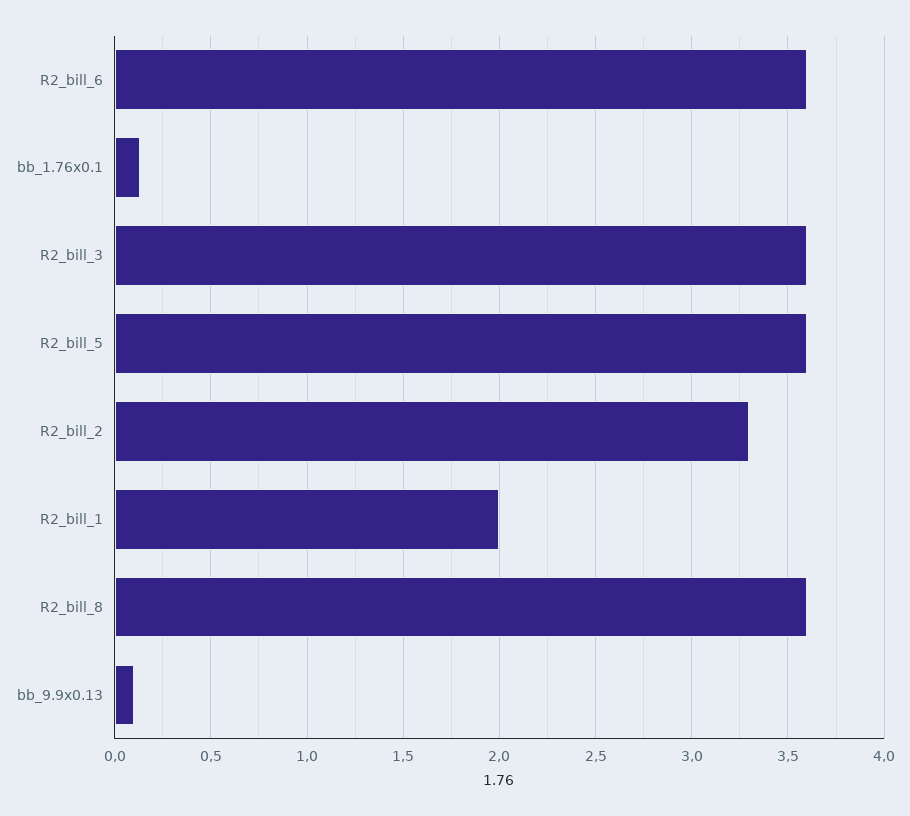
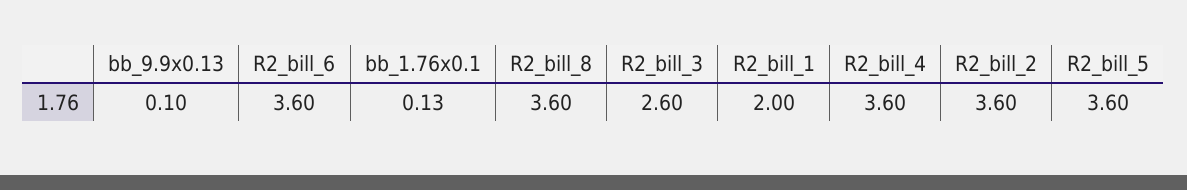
R2_bill_3: 3.6 -> 2.6
R2_bill_2: 3.3 -> 3.6
R2_bill_4: none -> 3.6

